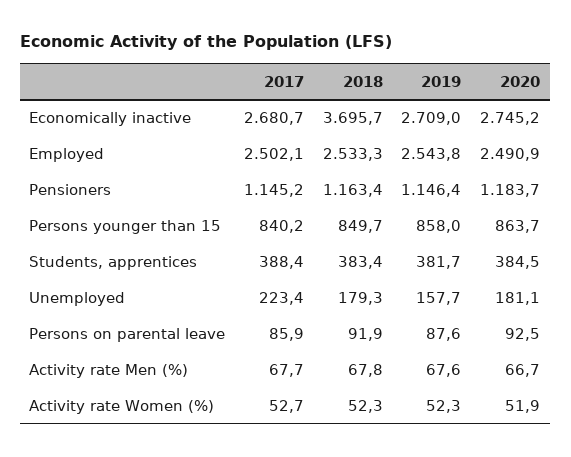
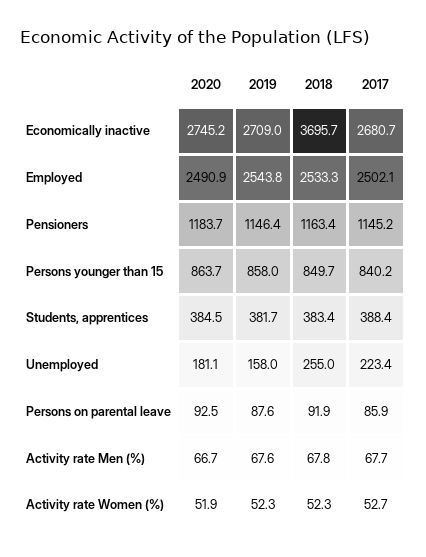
2018, Unemployed: 179.3 -> 255
2019, Unemployed: 157.7 -> 158

